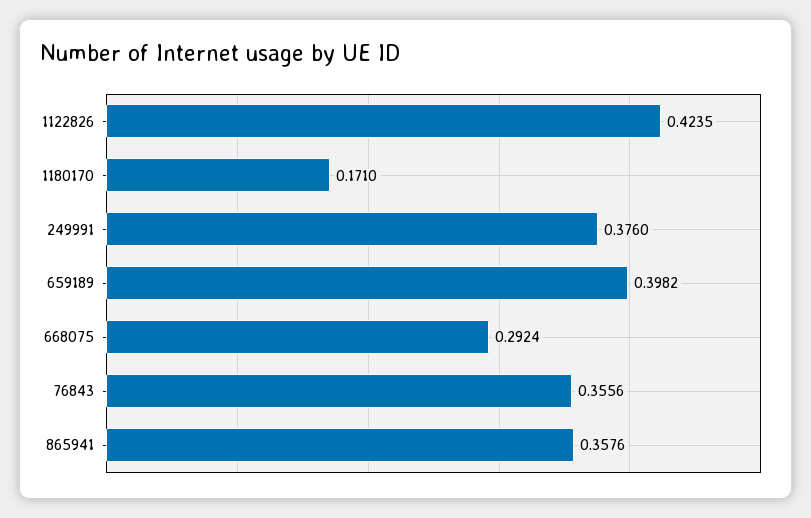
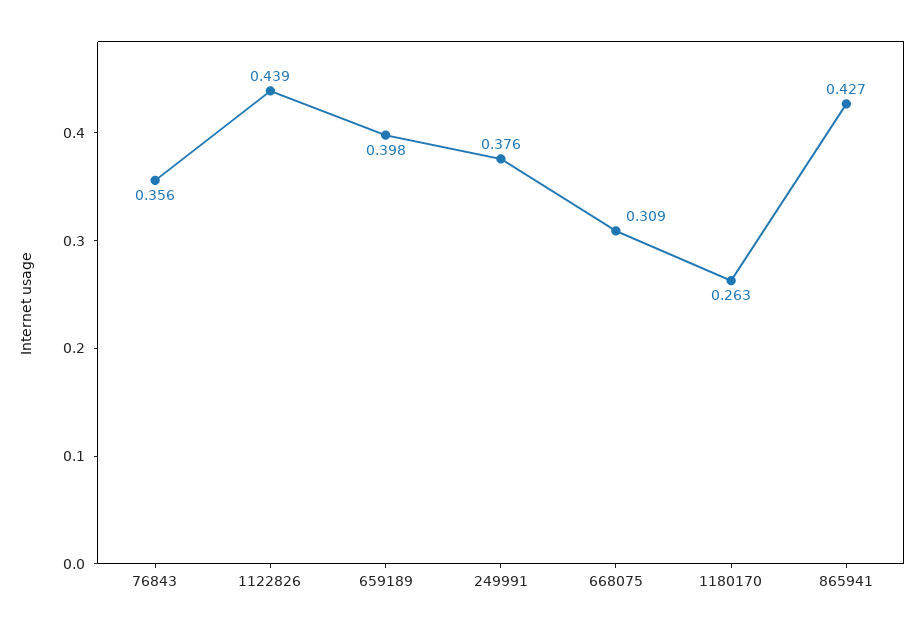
1122826: 0.4235 -> 0.439
1180170: 0.171 -> 0.263
668075: 0.2924 -> 0.309
865941: 0.3576 -> 0.427

